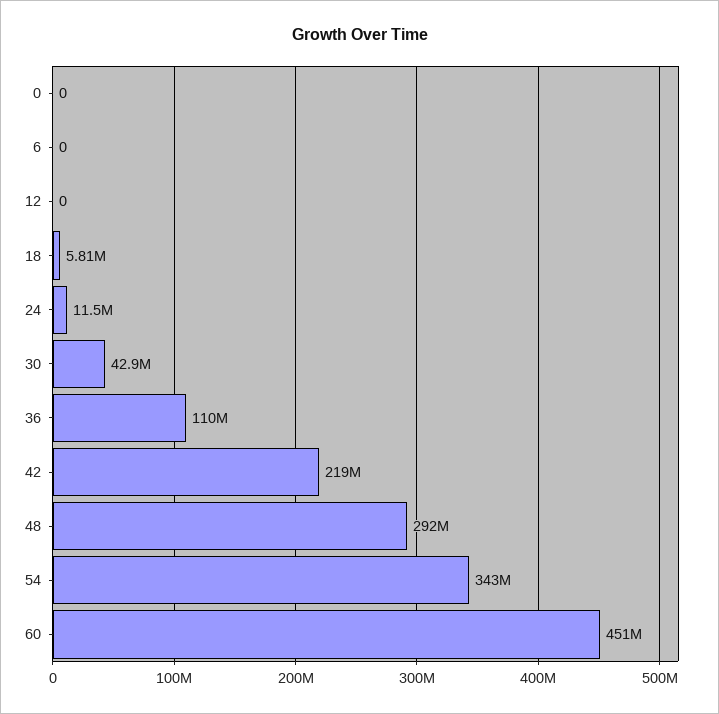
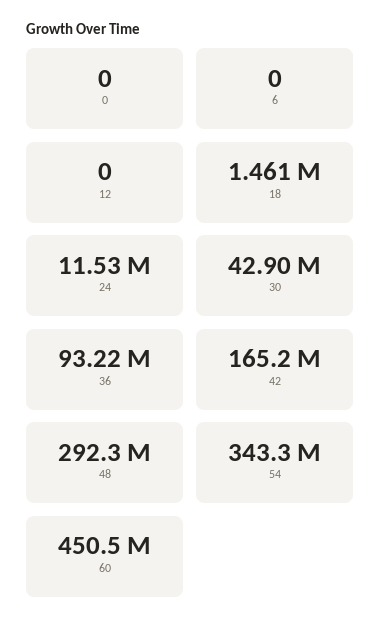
18: 5810000 -> 1461000
36: 110000000 -> 93220000
42: 219000000 -> 165200000

